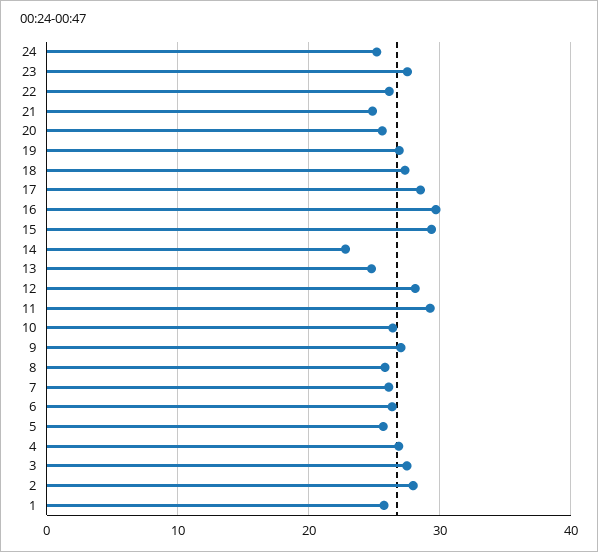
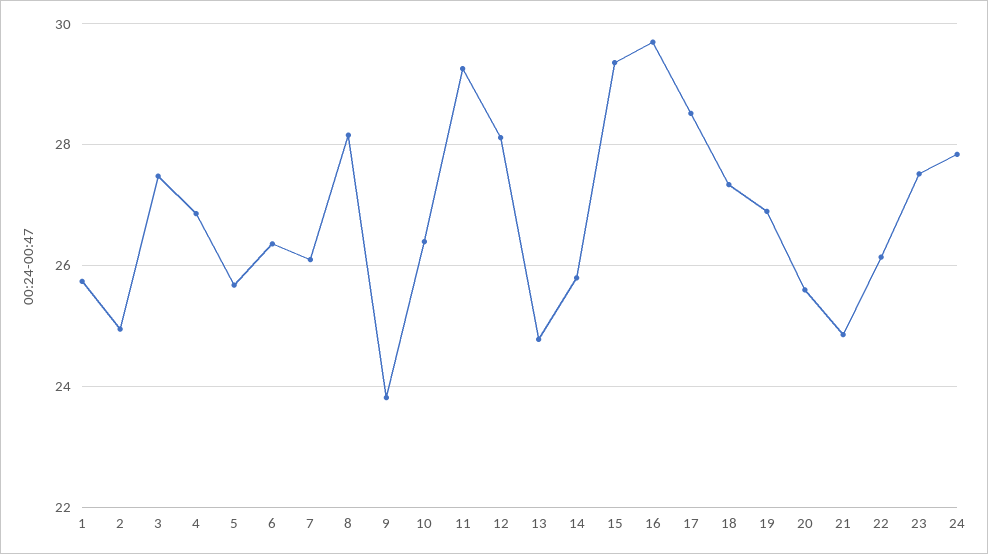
24: 25 -> 27.8
14: 23 -> 25.8
9: 27 -> 23.8
8: 26 -> 28.2
2: 28 -> 25

